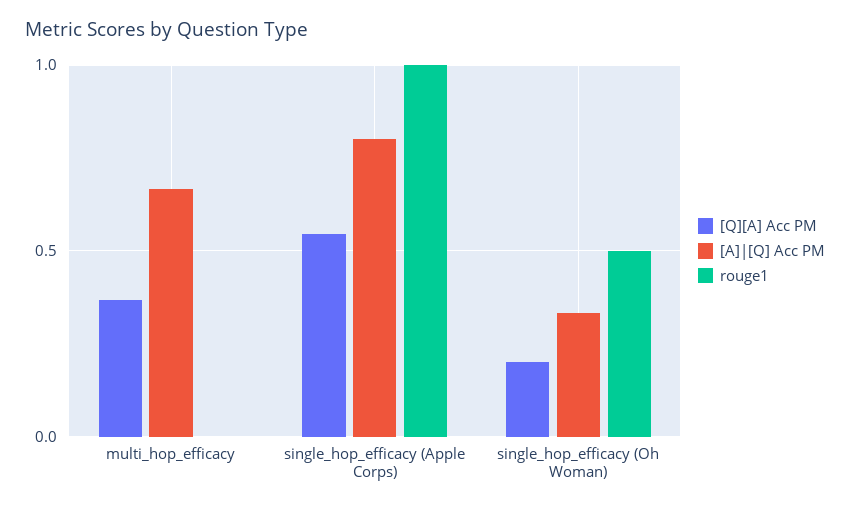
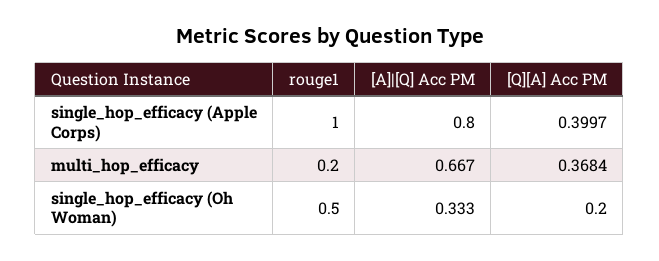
rouge1, multi_hop_efficacy: 0 -> 0.2
[Q][A] Acc PM, single_hop_efficacy (Apple Corps): 0.55 -> 0.3997

